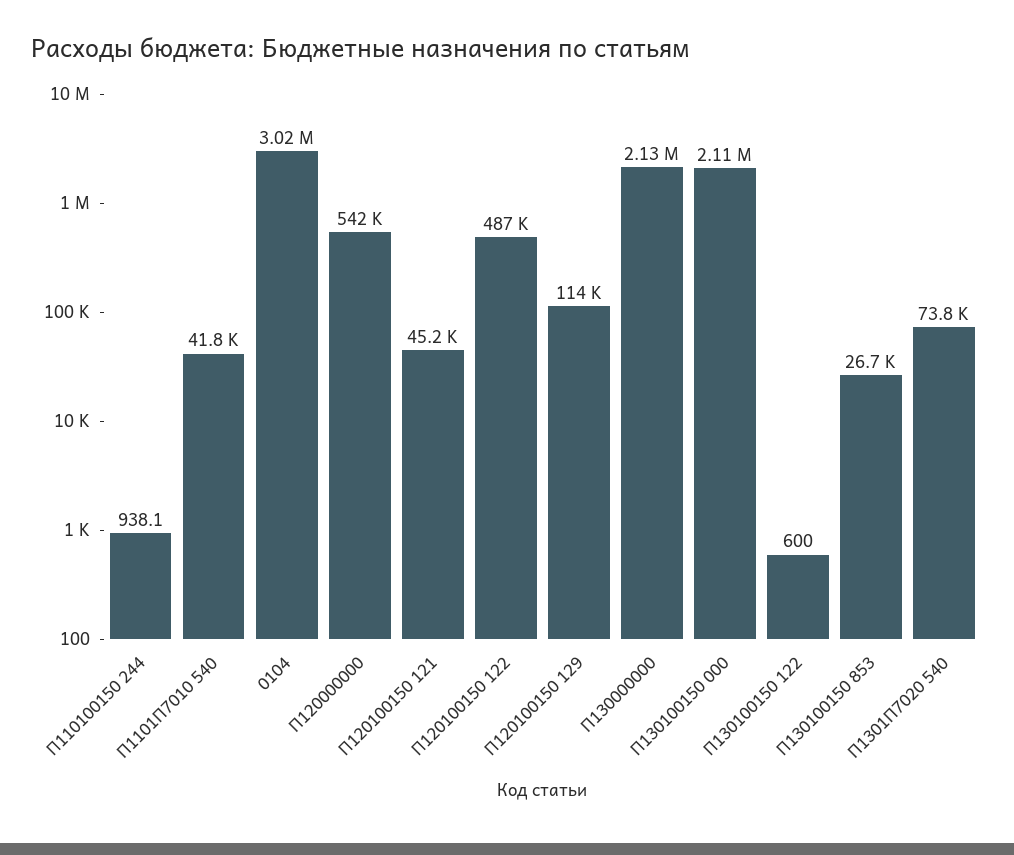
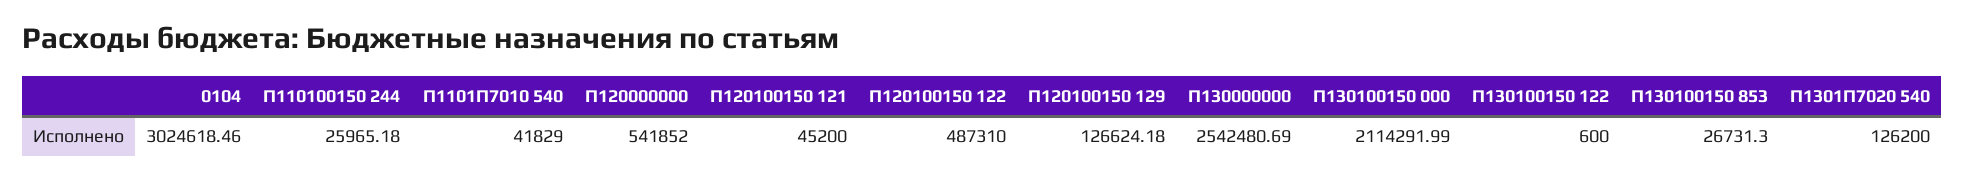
П110100150 244: 938.1 -> 25965.18
П120100150 129: 114000 -> 126624.18
П130000000: 2130000 -> 2542480.69
П1301П7020 540: 73800 -> 126200

